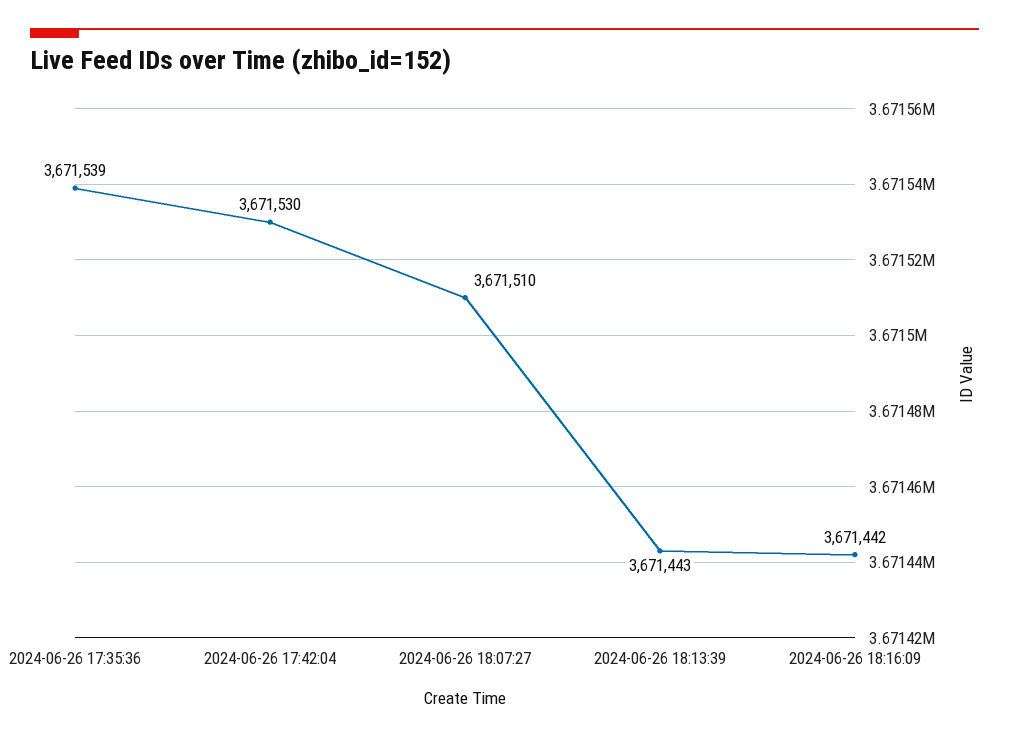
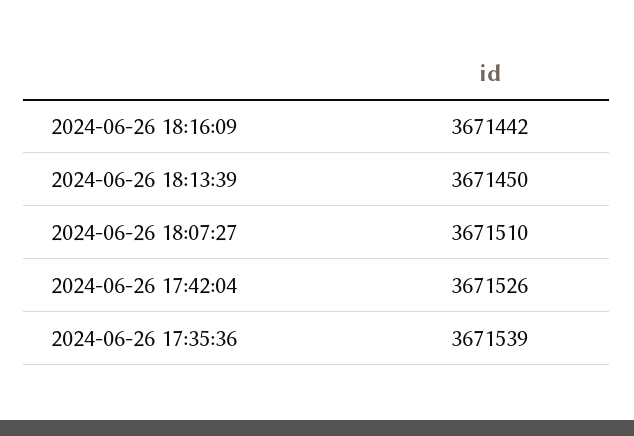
2024-06-26 17:42:04: 3671530 -> 3671526
2024-06-26 18:13:39: 3671443 -> 3671450

